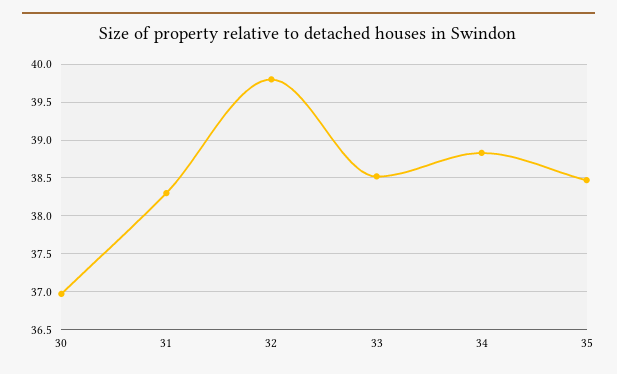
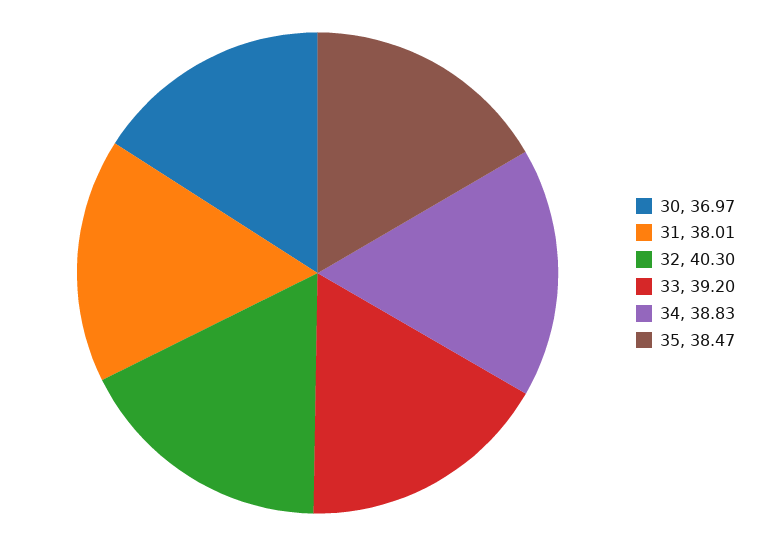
31: 38.3 -> 38.01
32: 39.8 -> 40.3
33: 38.5 -> 39.2

